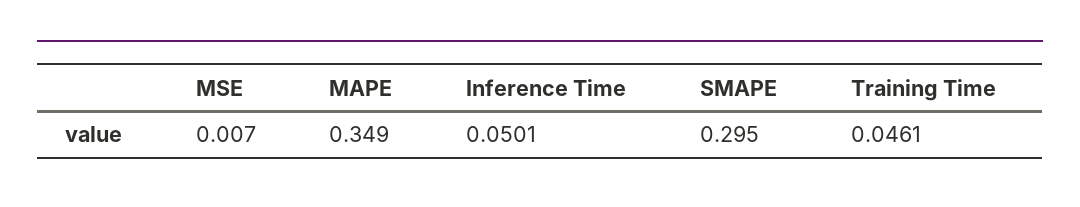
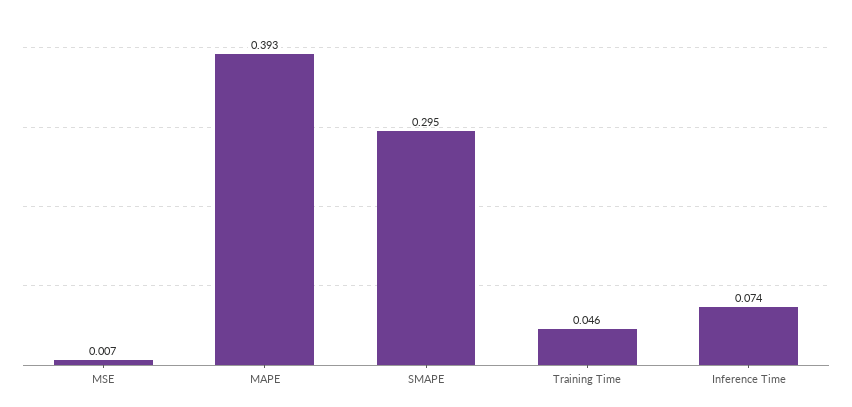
MAPE: 0.349 -> 0.393
Inference Time: 0.0501 -> 0.074

